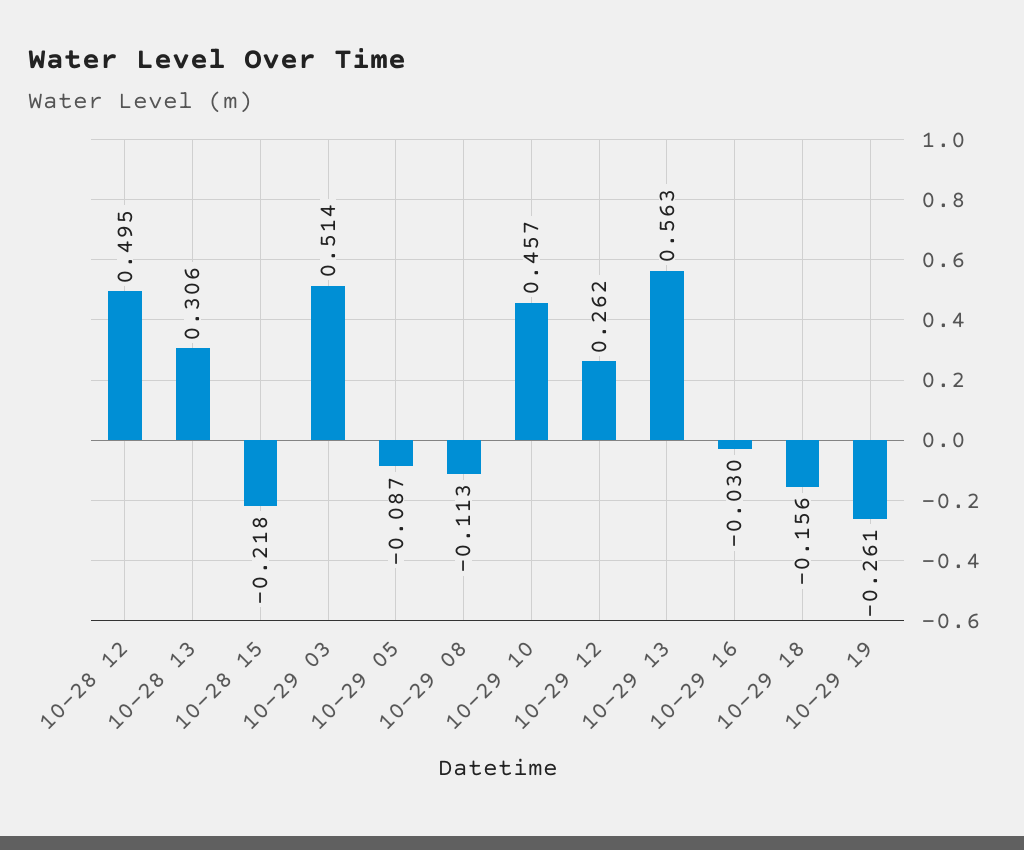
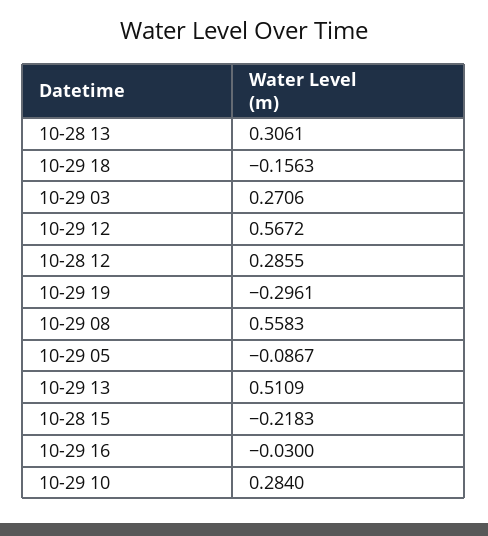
10-28 12: 0.495 -> 0.2855
10-29 03: 0.514 -> 0.2706
10-29 08: -0.113 -> 0.5583
10-29 10: 0.457 -> 0.284
10-29 12: 0.262 -> 0.5672
10-29 13: 0.563 -> 0.5109
10-29 19: -0.261 -> -0.2961

